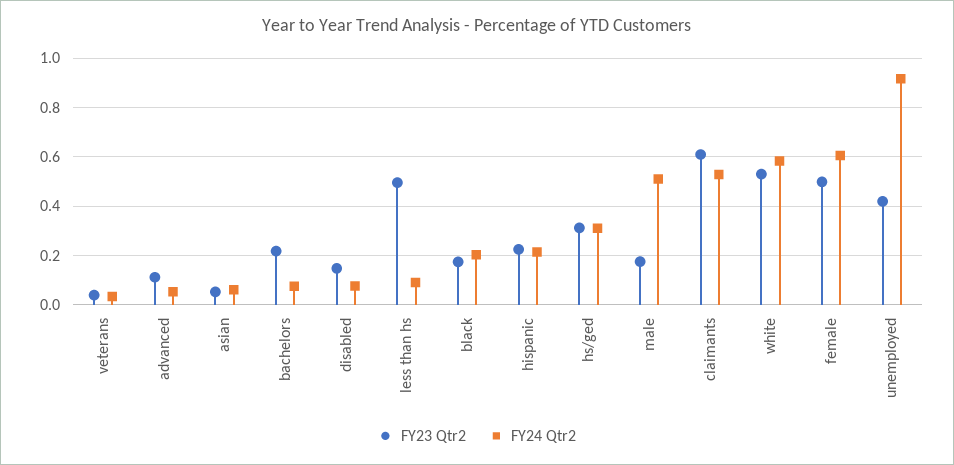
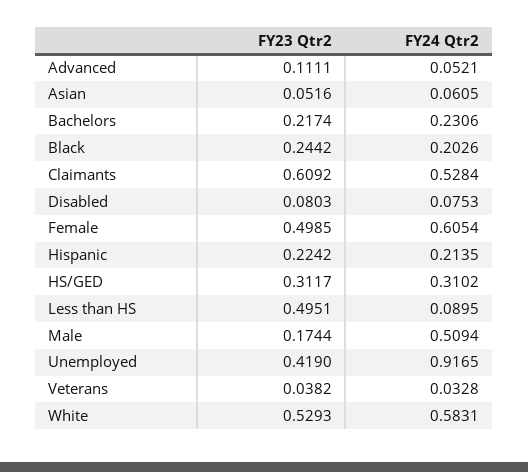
FY24 Qtr2, bachelors: 0.075 -> 0.2306
FY23 Qtr2, disabled: 0.15 -> 0.0803
FY23 Qtr2, black: 0.175 -> 0.2442

